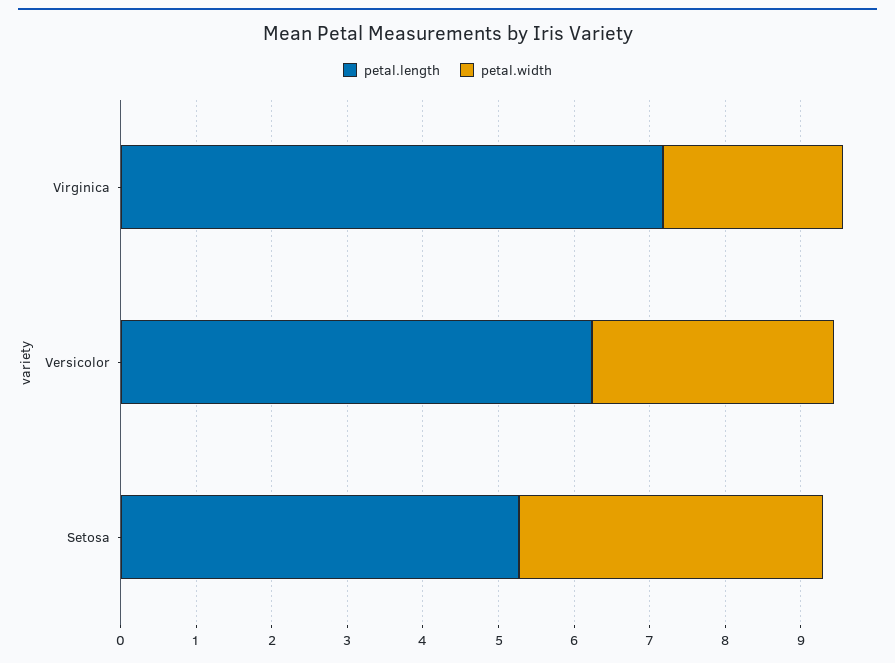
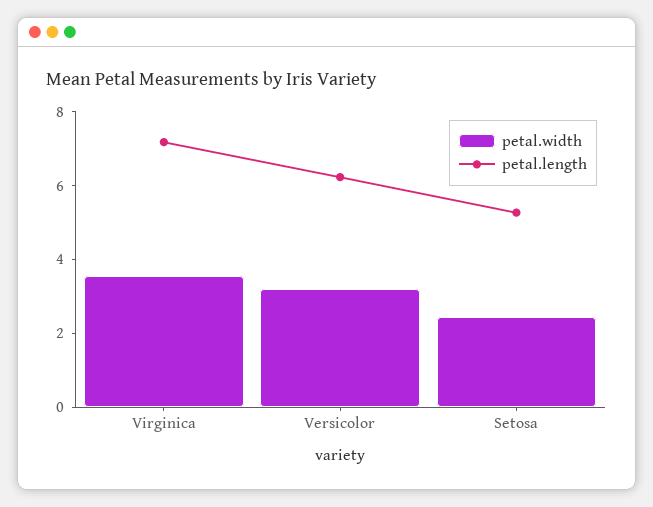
petal.width, Virginica: 2.4 -> 3.5
petal.width, Setosa: 4 -> 2.5

